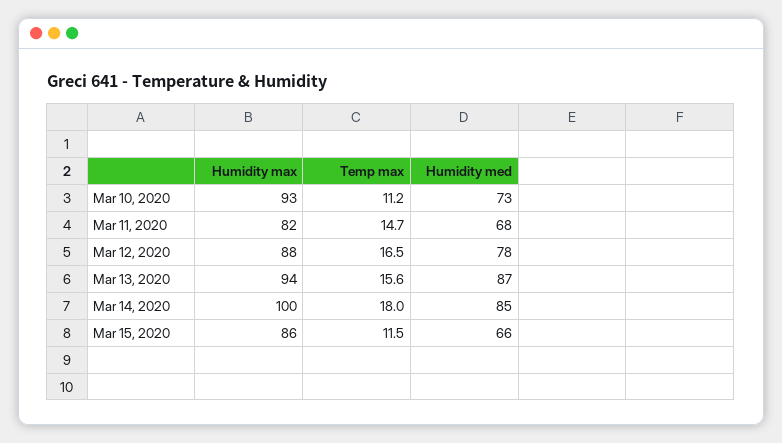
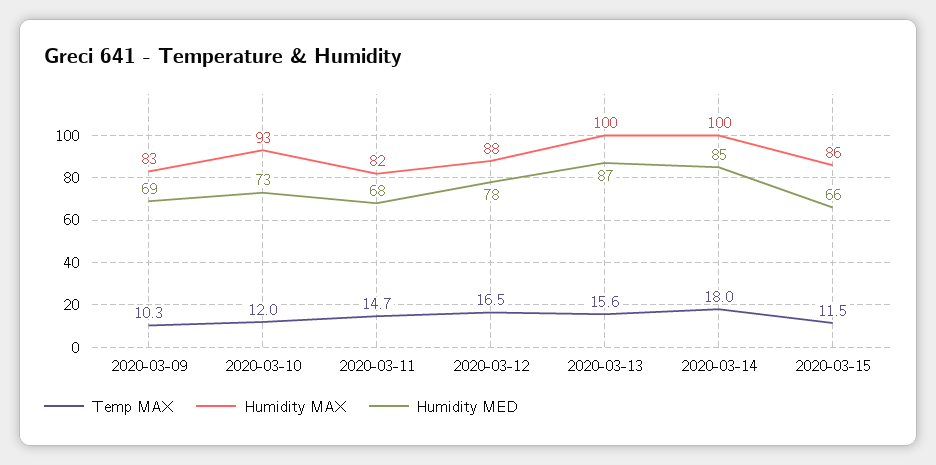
Temp max, Mar 10, 2020: 11.2 -> 12
Humidity max, Mar 13, 2020: 94 -> 100
Temp max, 2020-03-09: none -> 10.3
Humidity max, 2020-03-09: none -> 83
Humidity med, 2020-03-09: none -> 69

